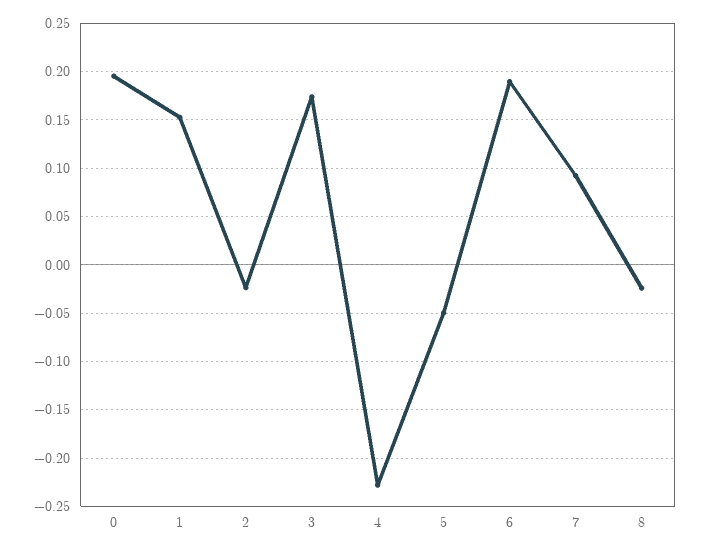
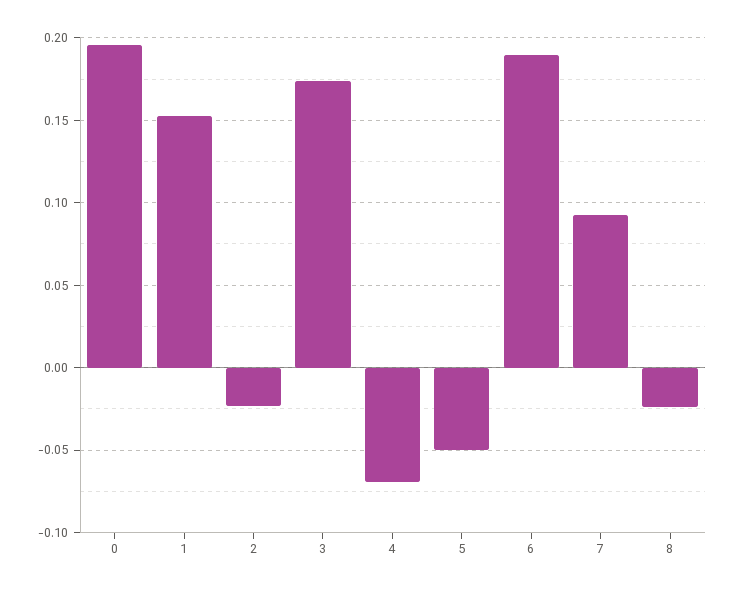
4: -0.23 -> -0.07

